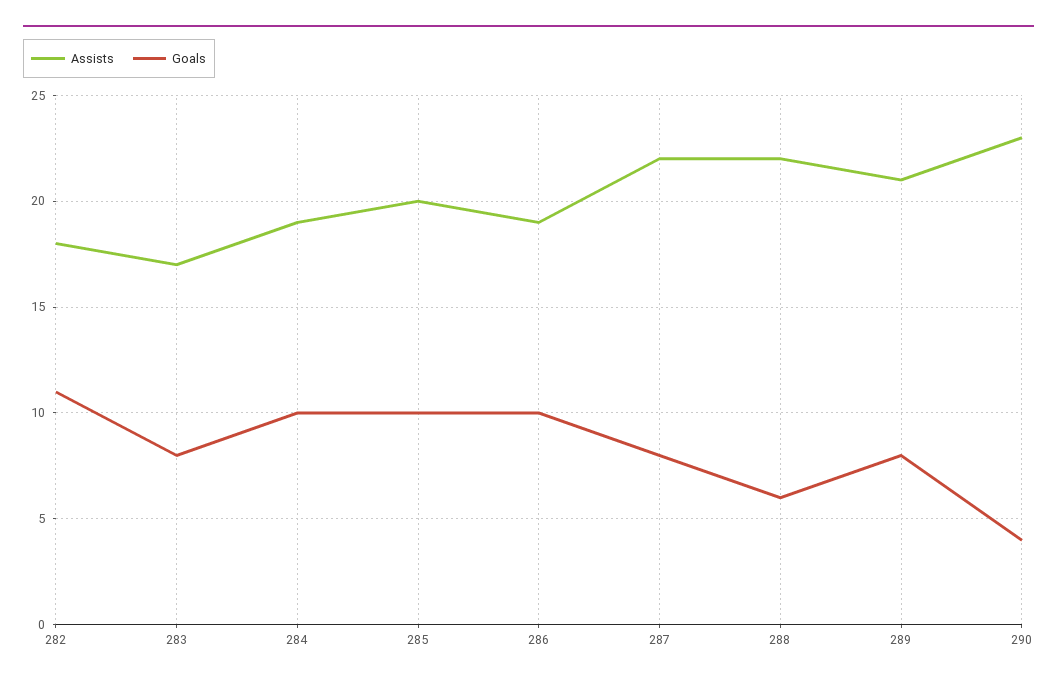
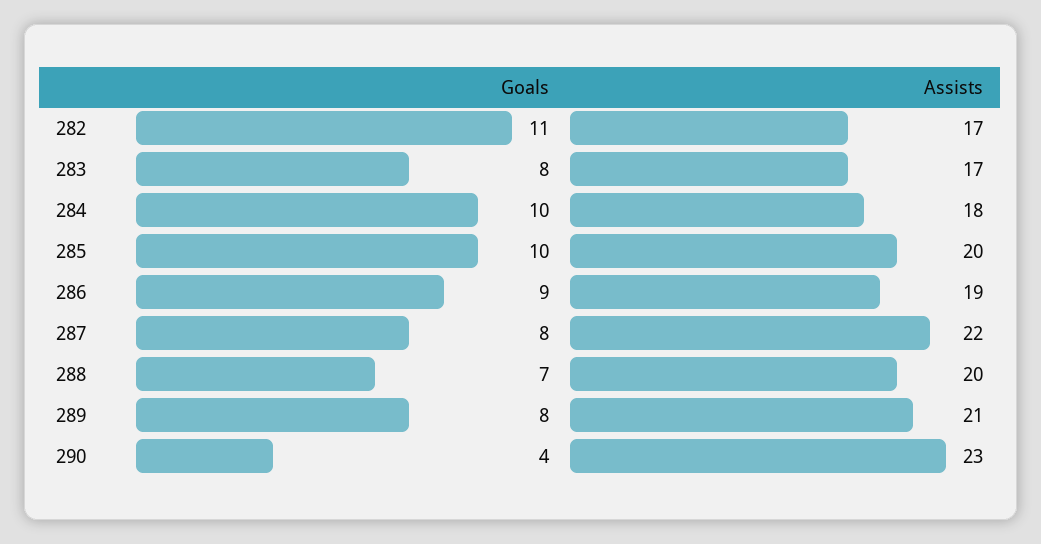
Assists, 282: 18 -> 17
Assists, 284: 19 -> 18
Goals, 286: 10 -> 9
Assists, 288: 22 -> 20
Goals, 288: 6 -> 7

